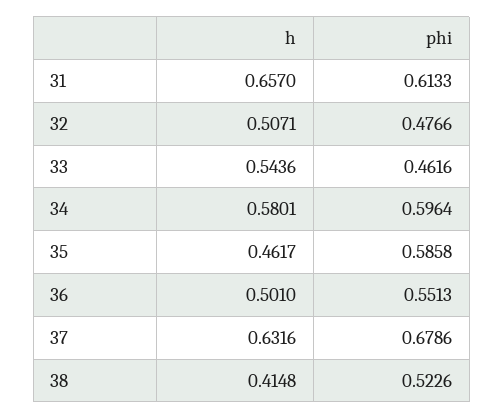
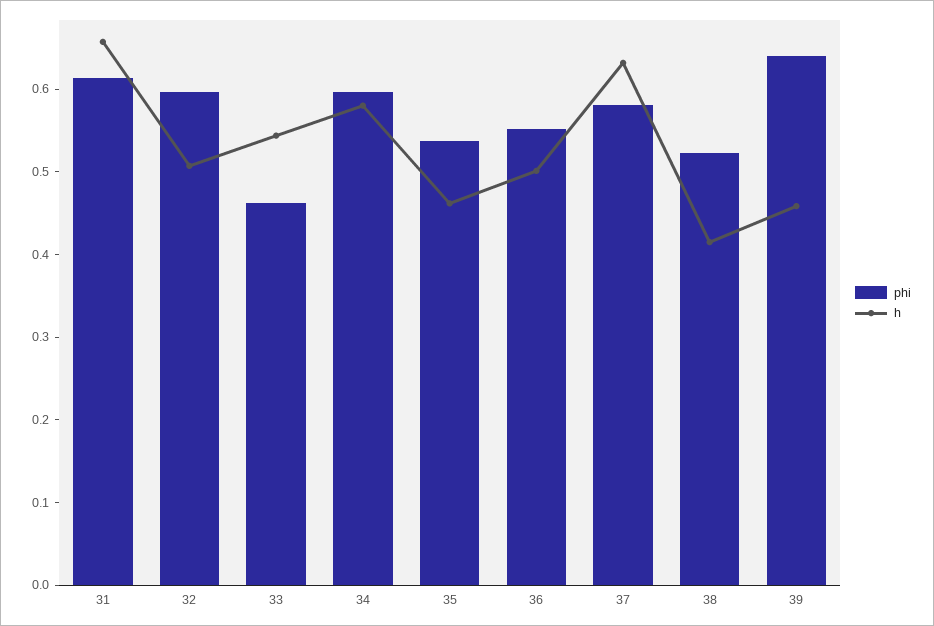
phi, 32: 0.4766 -> 0.6
phi, 35: 0.5858 -> 0.54
phi, 37: 0.6786 -> 0.58
phi, 39: none -> 0.64
h, 39: none -> 0.46

